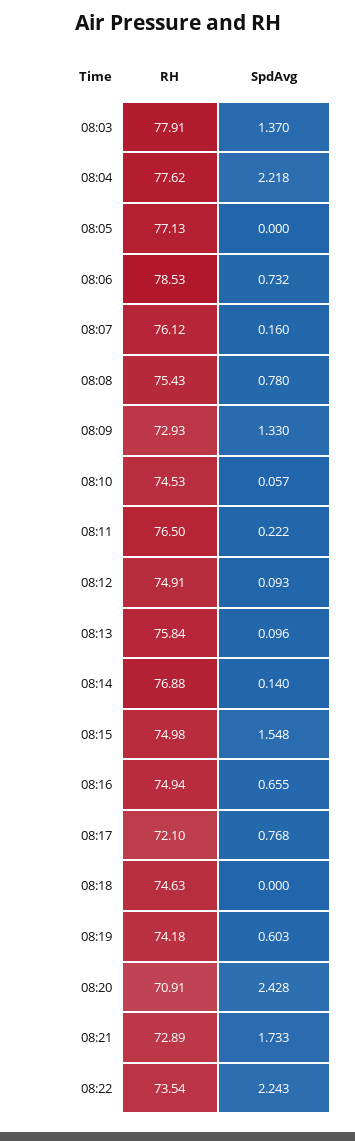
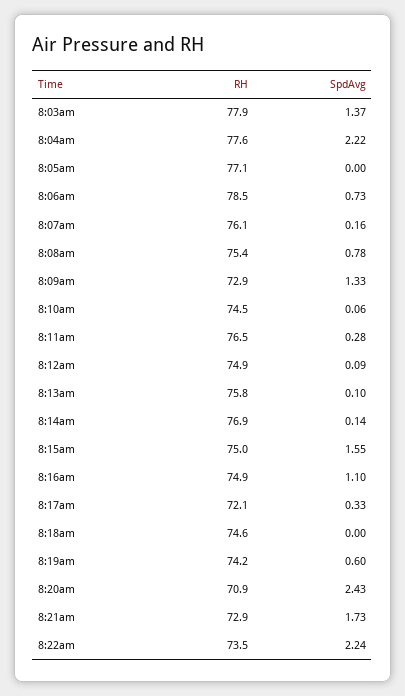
SpdAvg, 08:11: 0.222 -> 0.28
SpdAvg, 08:16: 0.655 -> 1.1
SpdAvg, 08:17: 0.768 -> 0.33

